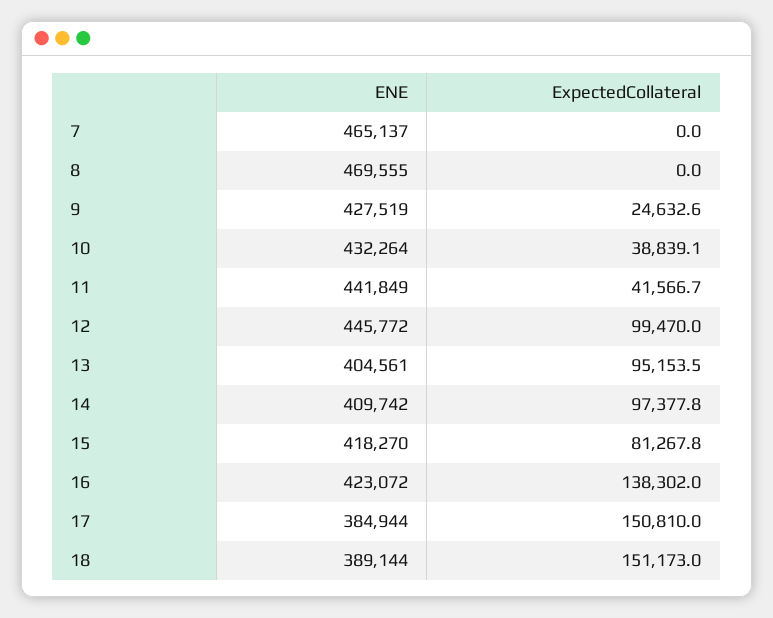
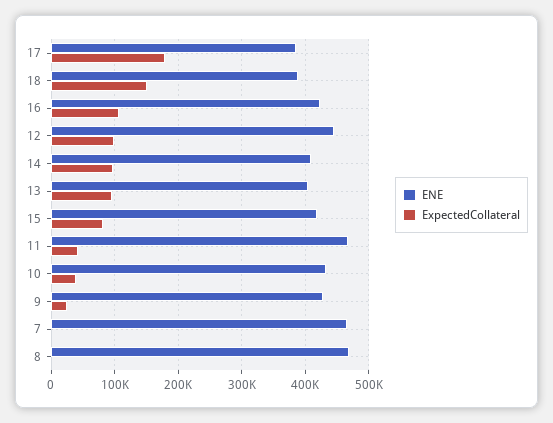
ENE, 11: 441849 -> 470000
ExpectedCollateral, 16: 138302 -> 110000
ExpectedCollateral, 17: 150810 -> 180000

